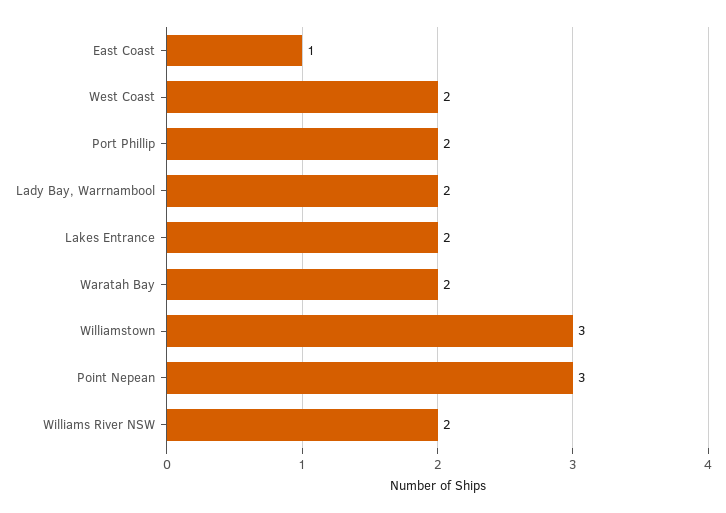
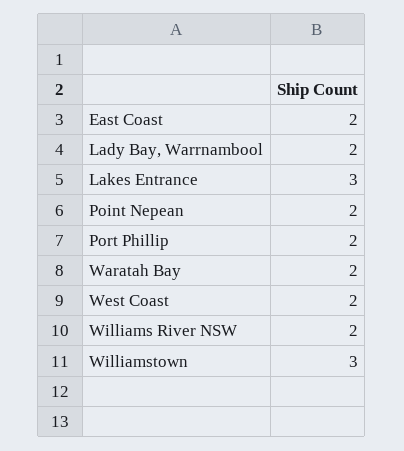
East Coast: 1 -> 2
Lakes Entrance: 2 -> 3
Point Nepean: 3 -> 2

